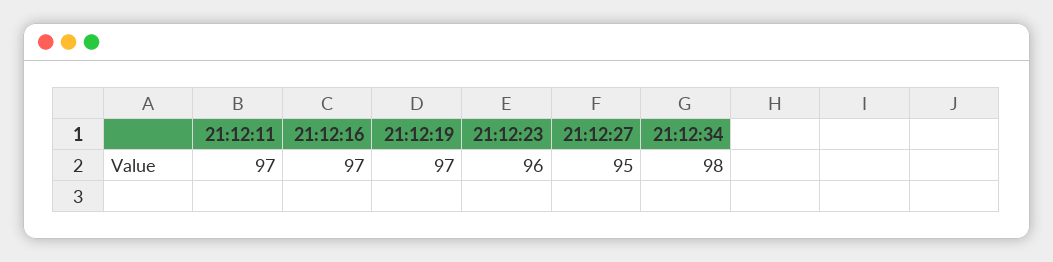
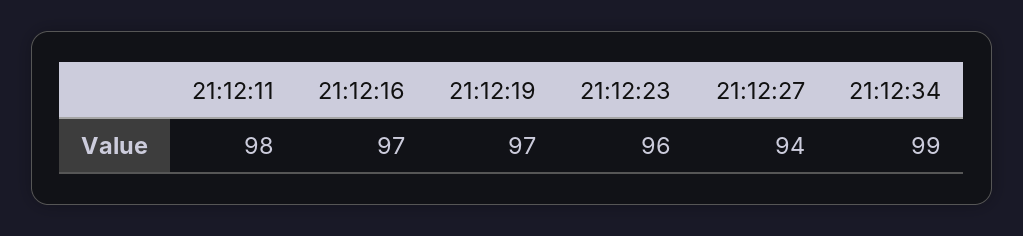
21:12:11: 97 -> 98
21:12:27: 95 -> 94
21:12:34: 98 -> 99

